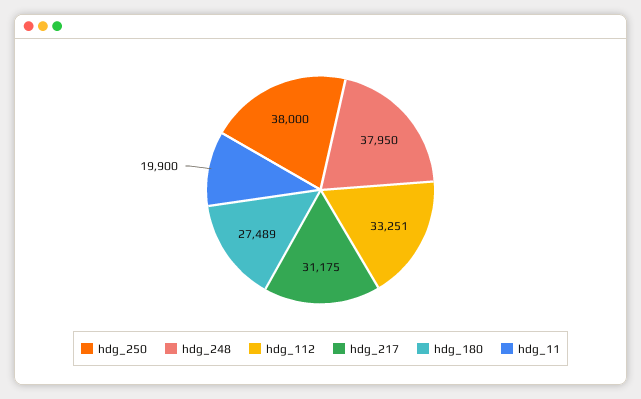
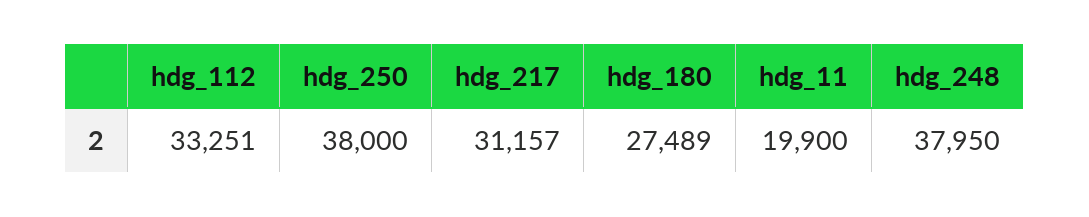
hdg_217: 31175 -> 31157

